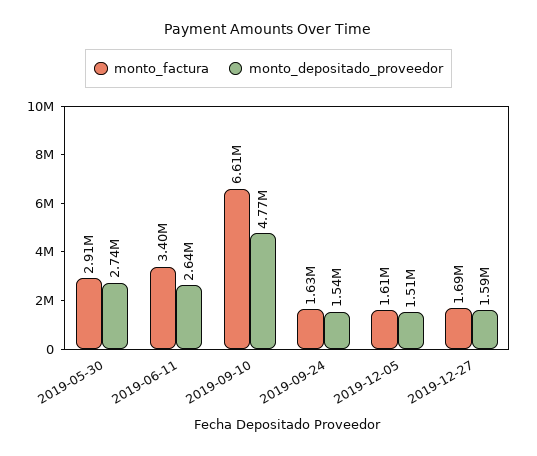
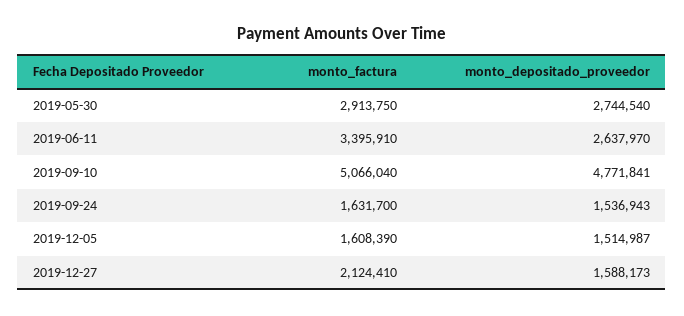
monto_factura, 2019-09-10: 6610000 -> 5066040
monto_factura, 2019-12-27: 1690000 -> 2124410

